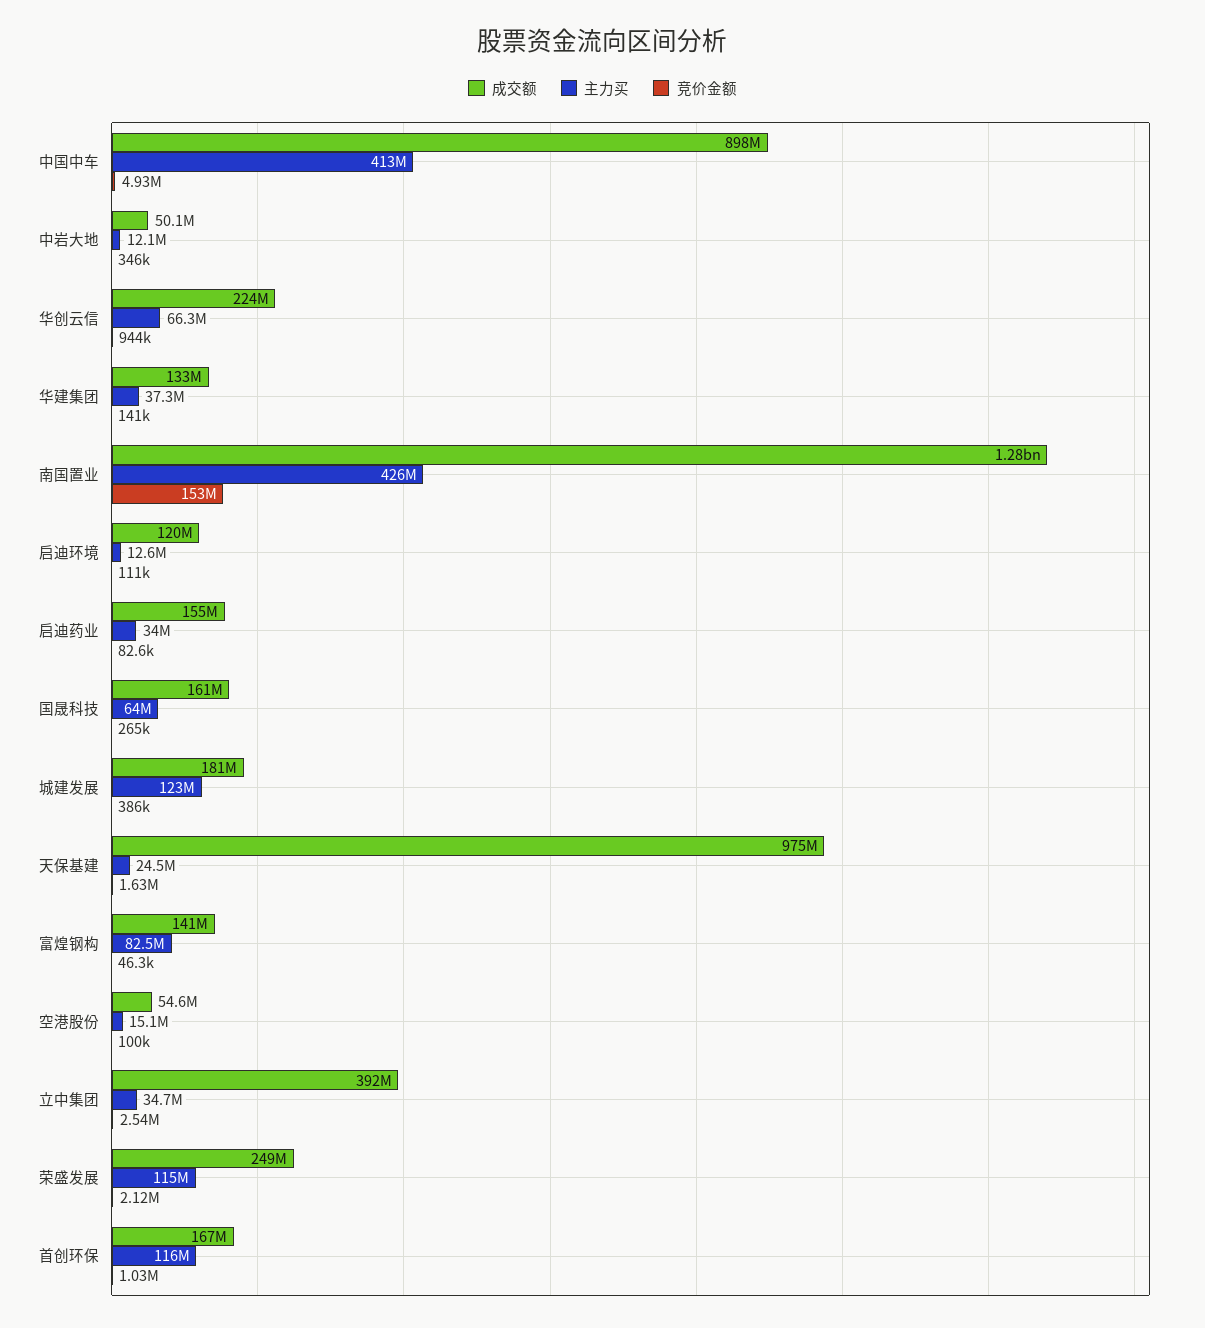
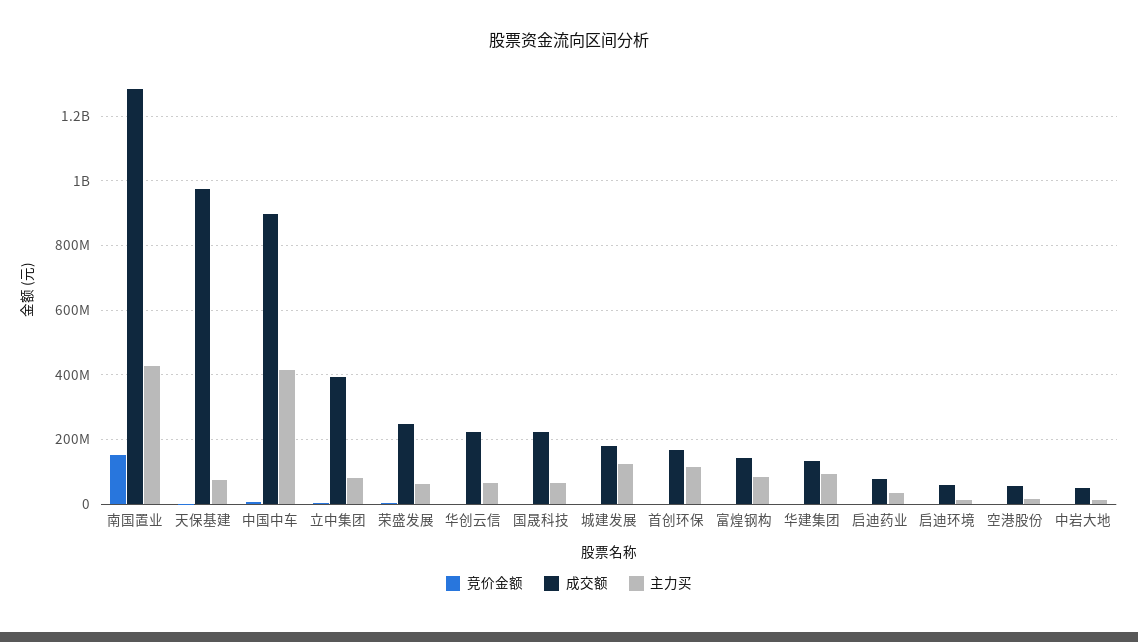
主力买, 华建集团: 37300000 -> 100000000
成交额, 启迪环境: 120000000 -> 60000000
成交额, 启迪药业: 155000000 -> 80000000
成交额, 国晟科技: 161000000 -> 220000000
主力买, 天保基建: 24500000 -> 80000000
主力买, 立中集团: 34700000 -> 80000000
主力买, 荣盛发展: 115000000 -> 60000000

